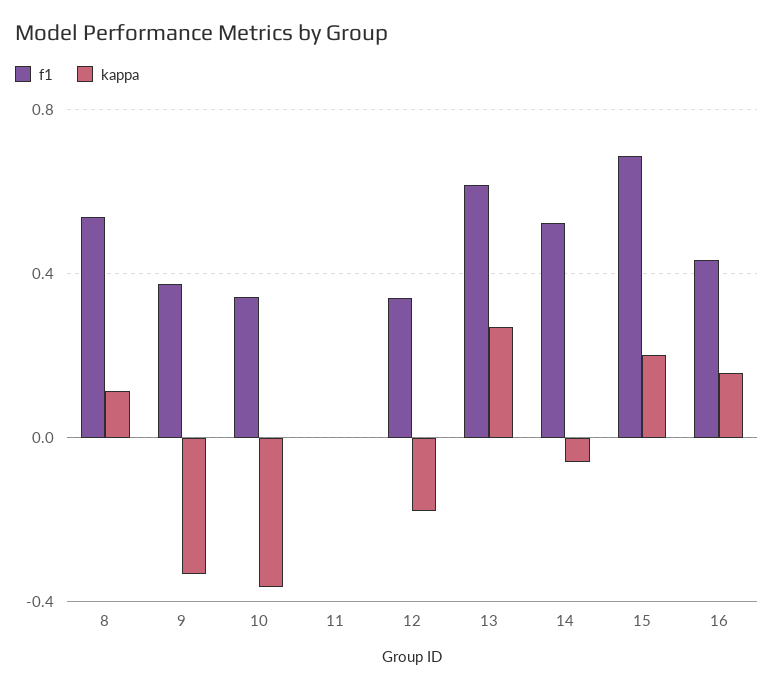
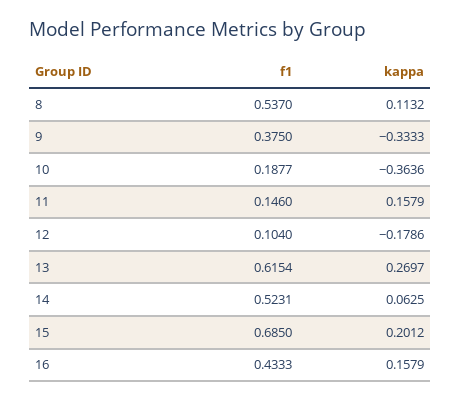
f1, 10: 0.35 -> 0.1877
f1, 11: 0 -> 0.146
kappa, 11: 0 -> 0.1579
f1, 12: 0.35 -> 0.104
kappa, 14: -0.05 -> 0.0625

